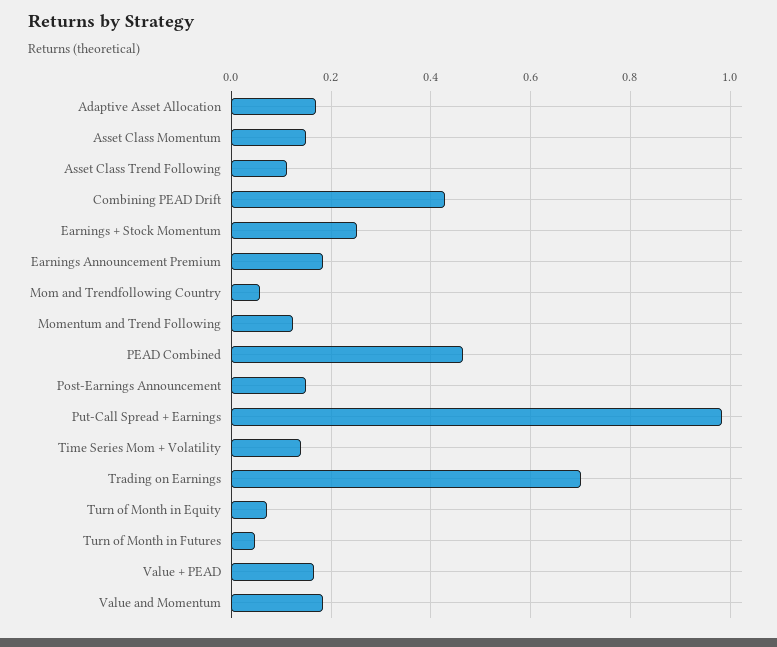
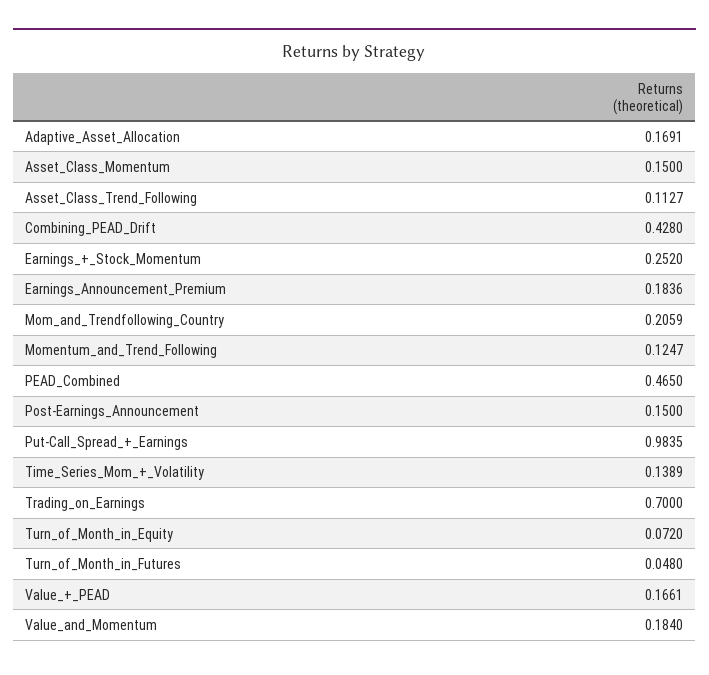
Mom and Trendfollowing Country: 0.06 -> 0.2059

